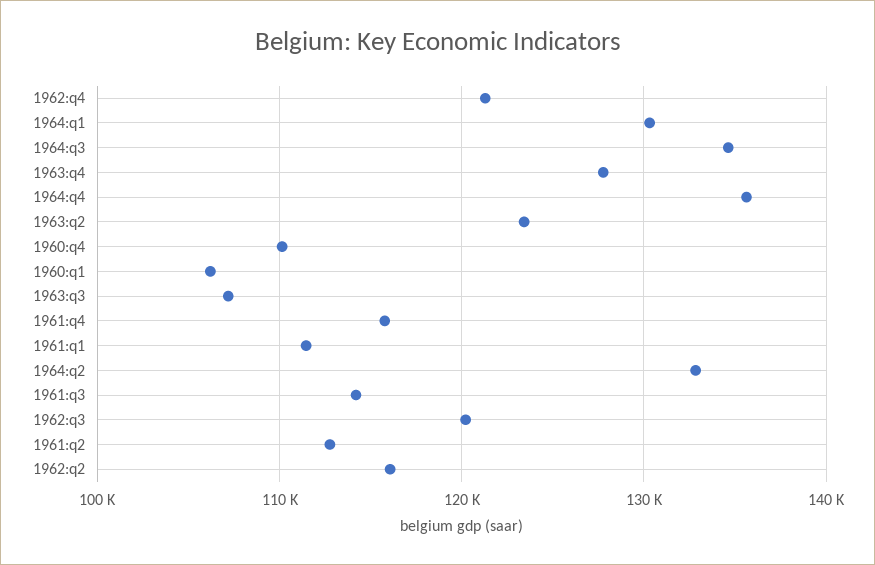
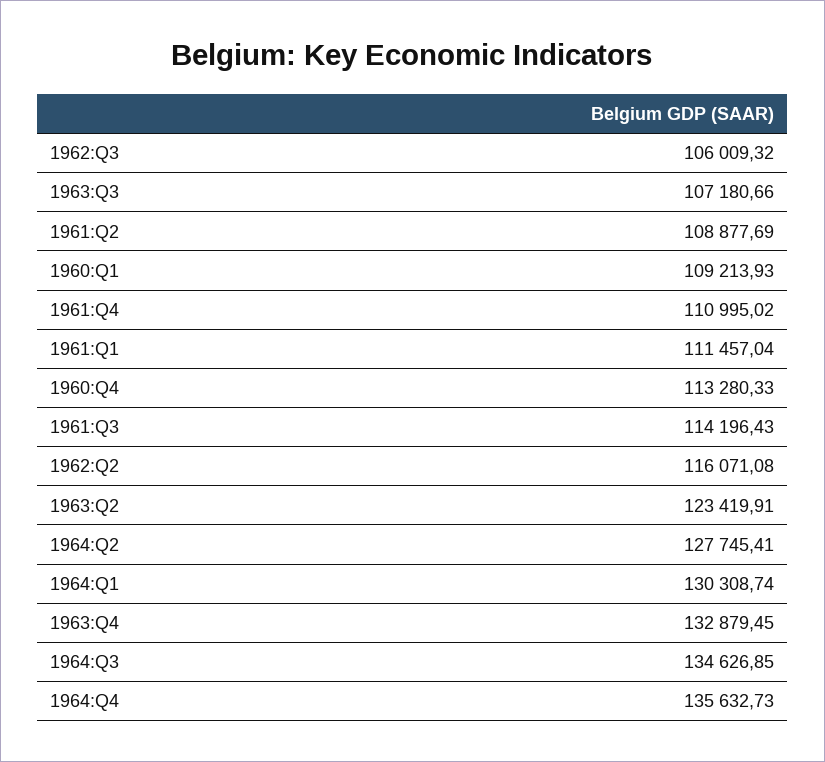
1962:q4: 121000 -> none
1963:q4: 128000 -> 132879.45
1960:q4: 110000 -> 113280.33
1960:q1: 106000 -> 109213.93
1961:q4: 116000 -> 110995.02
1964:q2: 133000 -> 127745.41
1962:q3: 120000 -> 106009.32
1961:q2: 113000 -> 108877.69

